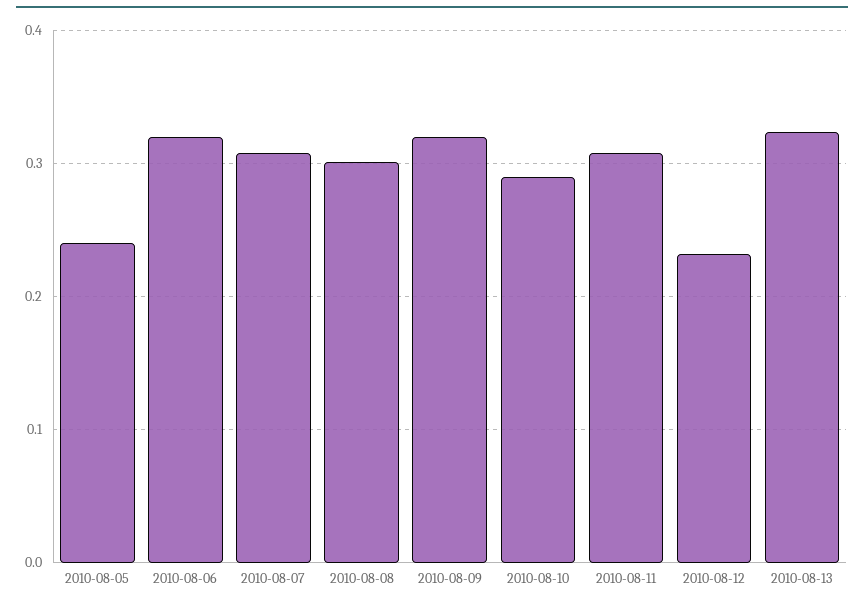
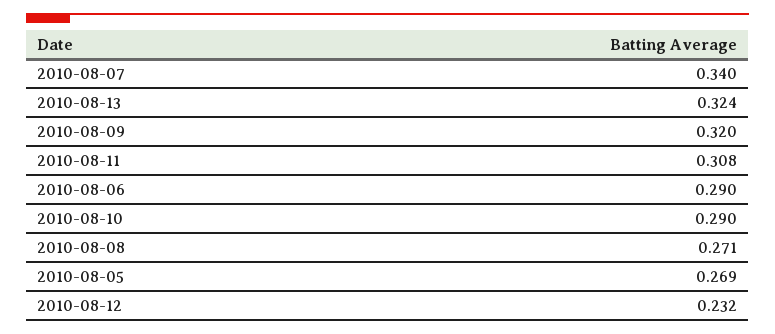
2010-08-05: 0.24 -> 0.269
2010-08-06: 0.32 -> 0.29
2010-08-07: 0.31 -> 0.34
2010-08-08: 0.3 -> 0.271

